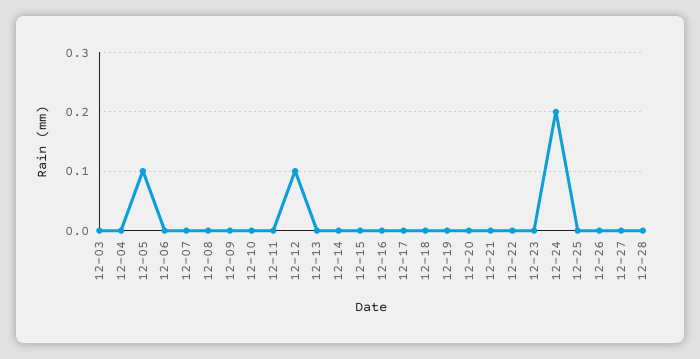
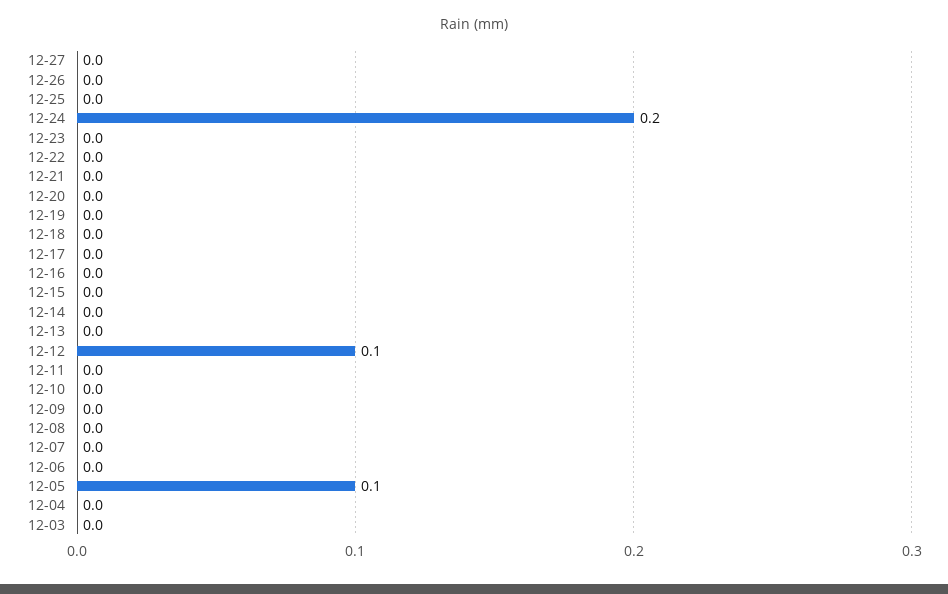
12-28: 0 -> none

